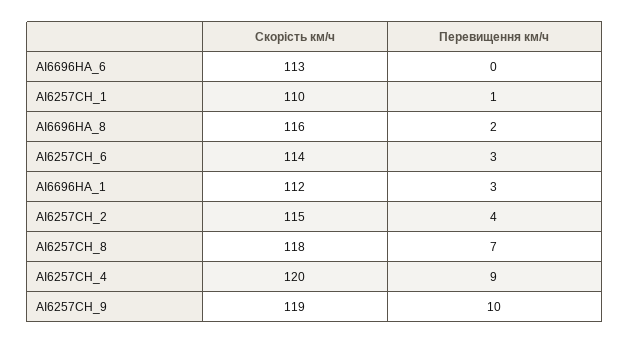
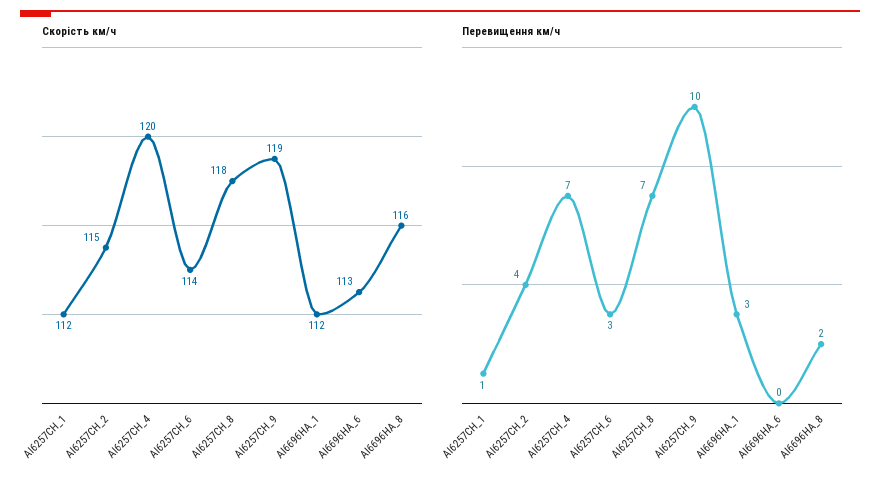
Скорість км/ч, AI6257CH_1: 110 -> 112
Перевищення км/ч, AI6257CH_4: 9 -> 7

